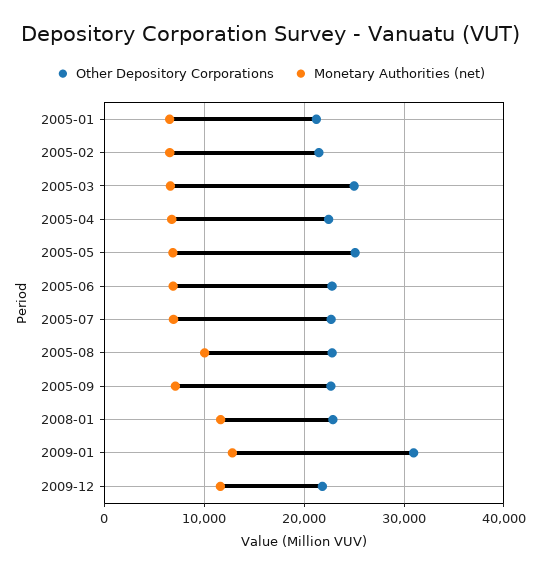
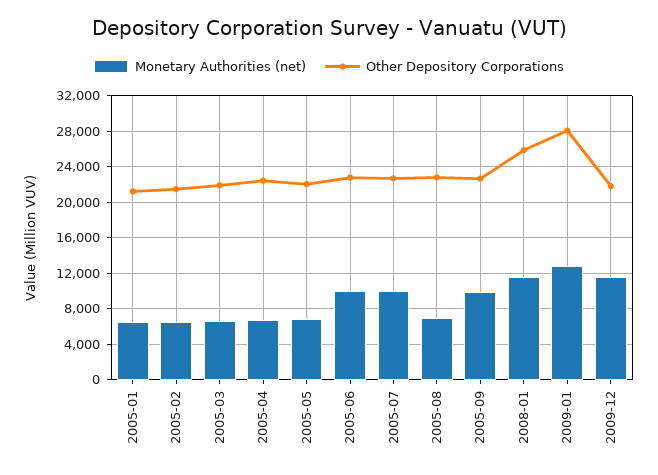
Other Depository Corporations, 2005-03: 25000 -> 22000
Other Depository Corporations, 2005-05: 25000 -> 22000
Monetary Authorities (net), 2005-06: 7000 -> 10000
Monetary Authorities (net), 2005-07: 7000 -> 10000
Monetary Authorities (net), 2005-08: 10000 -> 7000
Monetary Authorities (net), 2005-09: 7000 -> 10000
Other Depository Corporations, 2008-01: 23000 -> 26000
Other Depository Corporations, 2009-01: 31000 -> 28000

